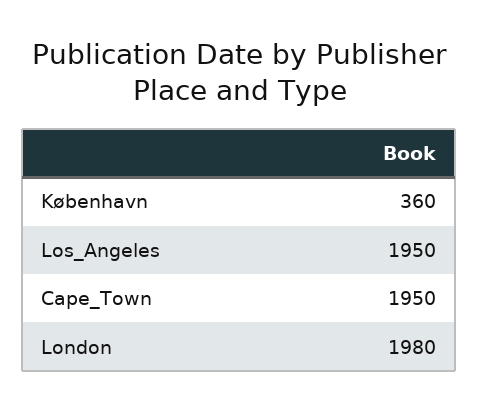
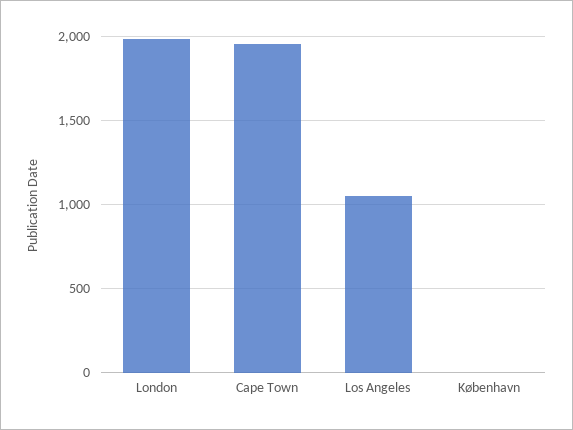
København: 360 -> 0
Los_Angeles: 1950 -> 1050

